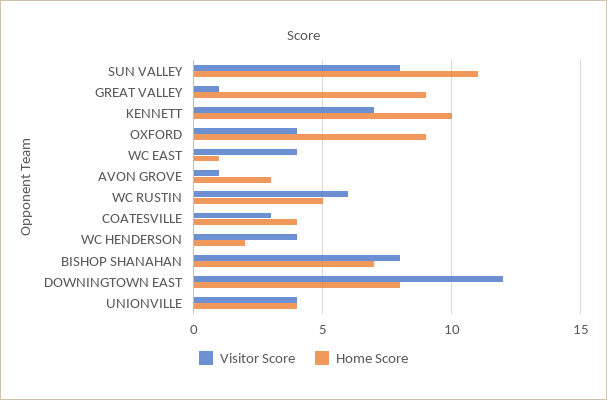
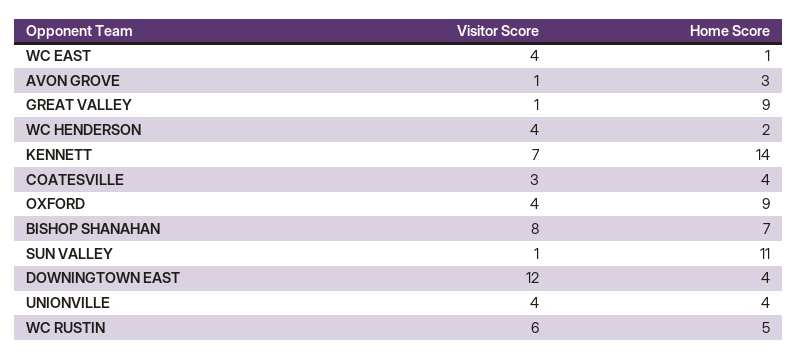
Visitor Score, SUN VALLEY: 8 -> 1
Home Score, KENNETT: 10 -> 14
Home Score, DOWNINGTOWN EAST: 8 -> 4

